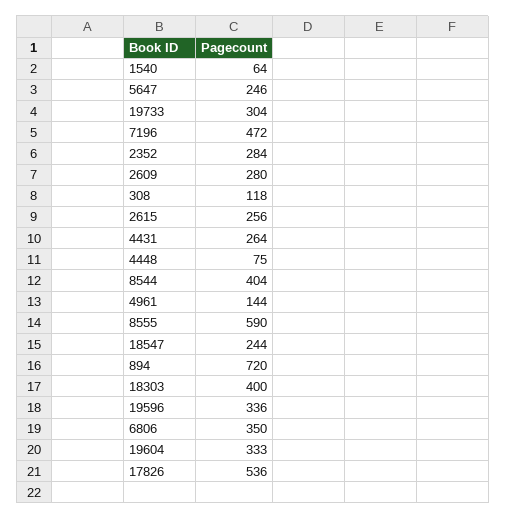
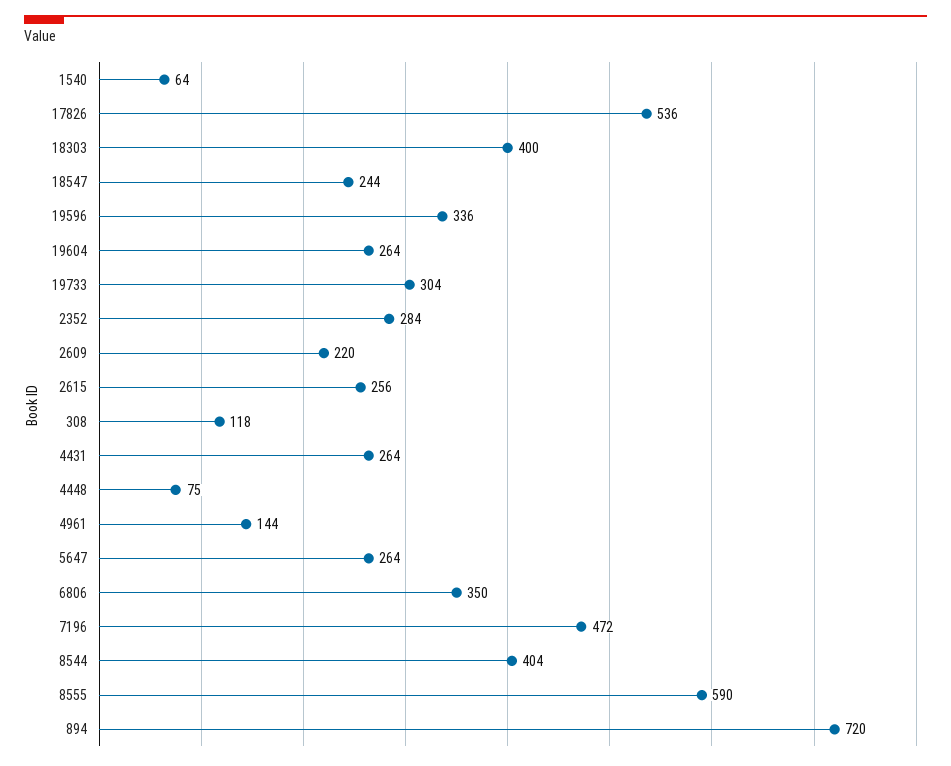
5647: 246 -> 264
2609: 280 -> 220
19604: 333 -> 264

